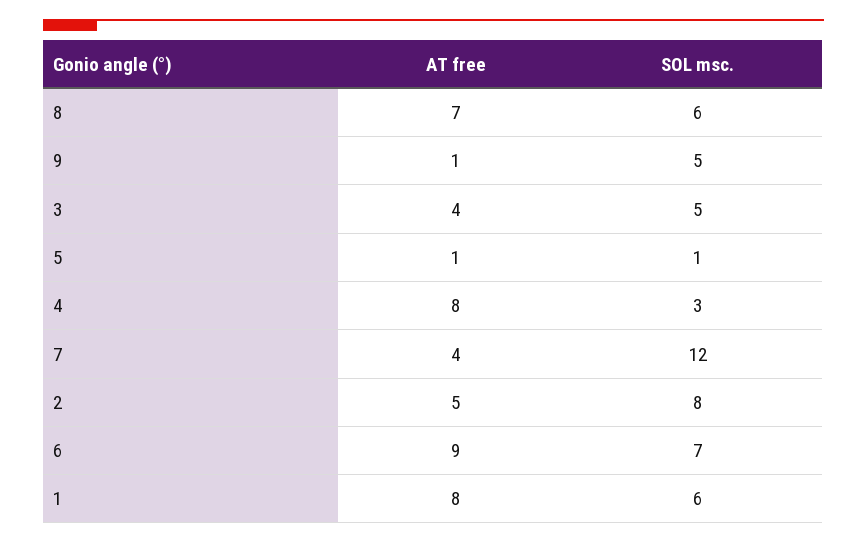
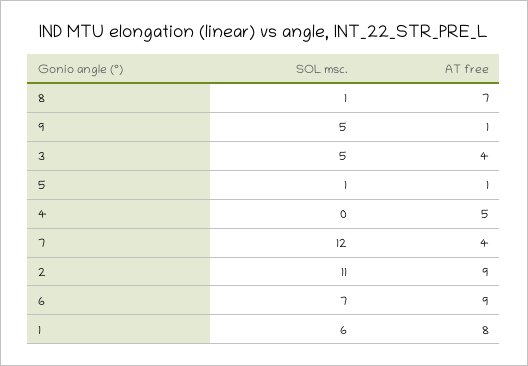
SOL msc., 8: 6 -> 1
AT free, 4: 8 -> 5
SOL msc., 4: 3 -> 0
AT free, 2: 5 -> 9
SOL msc., 2: 8 -> 11

